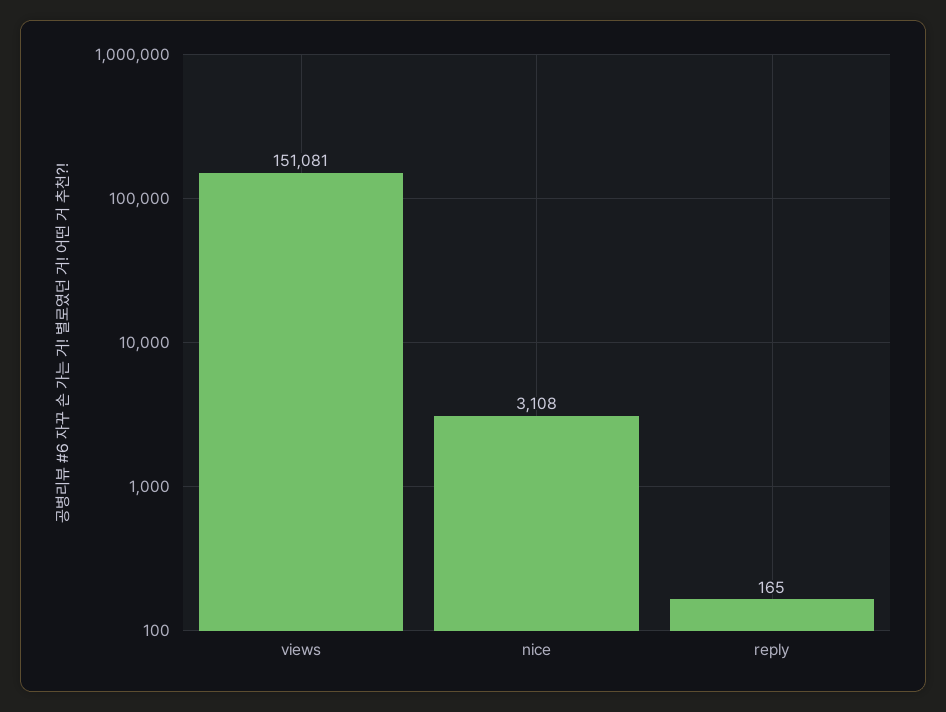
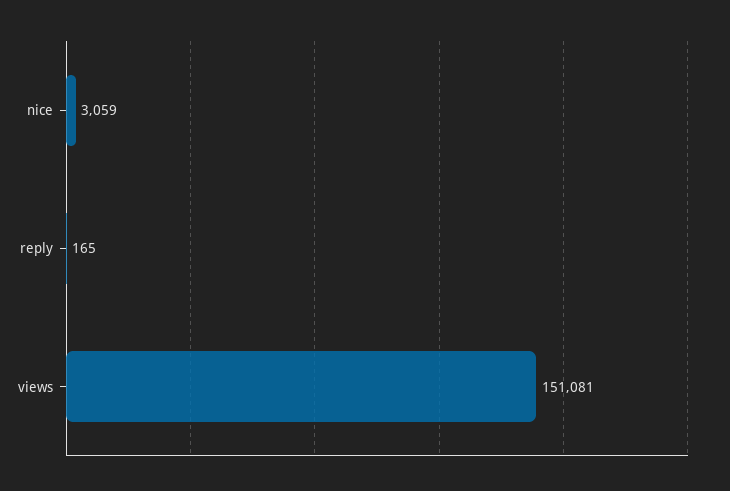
nice: 3108 -> 3059

